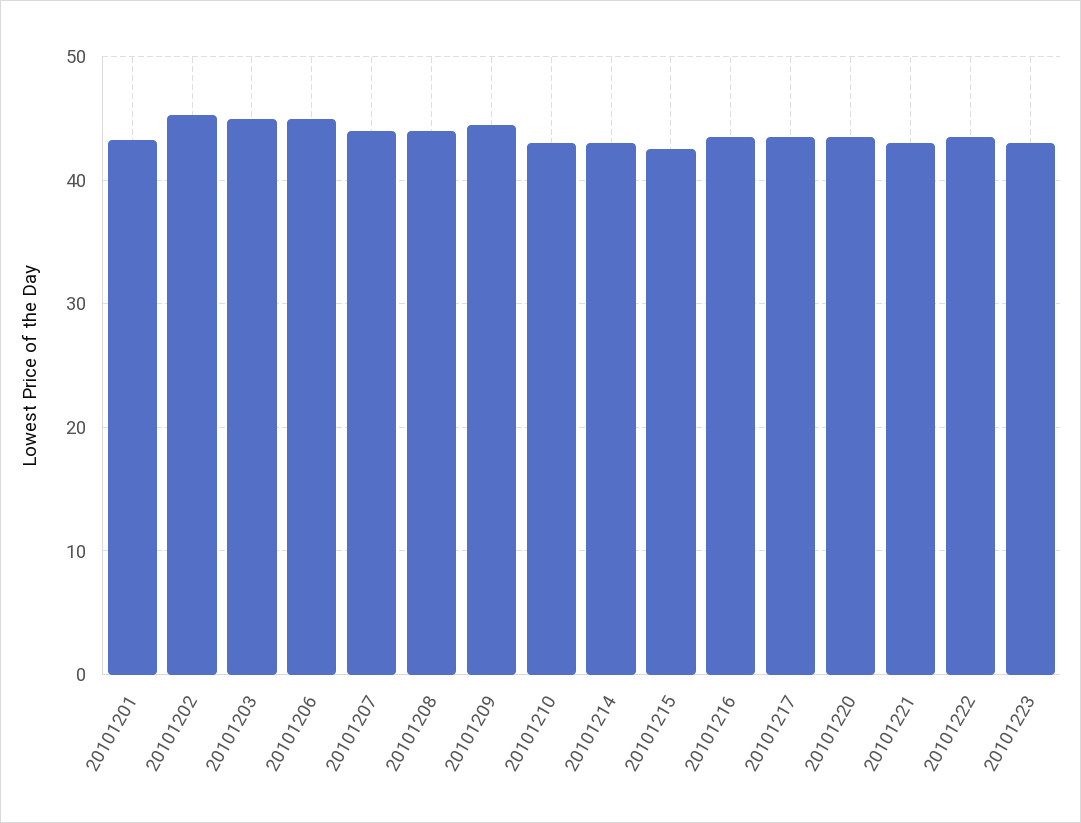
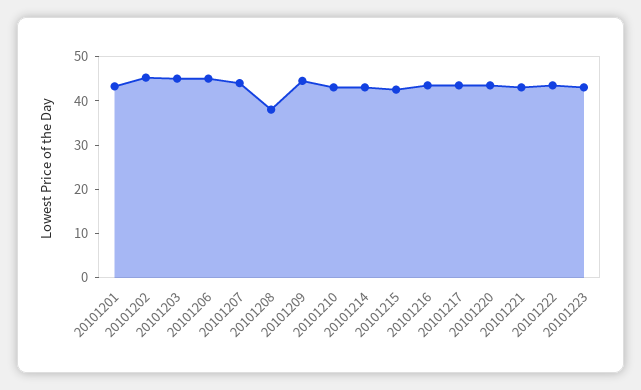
20101208: 44 -> 38

